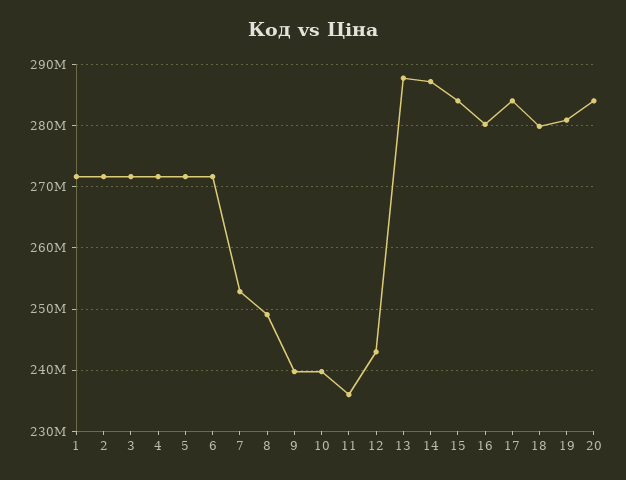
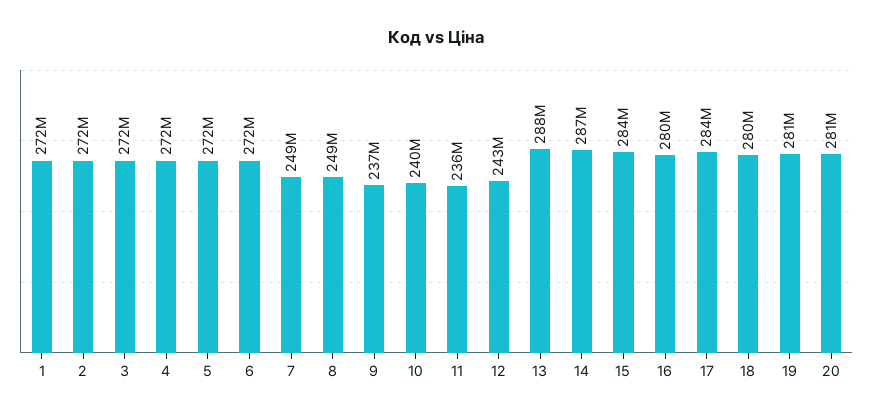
7: 253000000 -> 249000000
9: 240000000 -> 237000000
20: 284000000 -> 281000000

